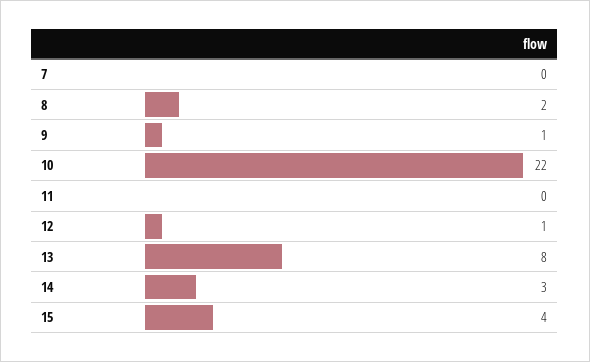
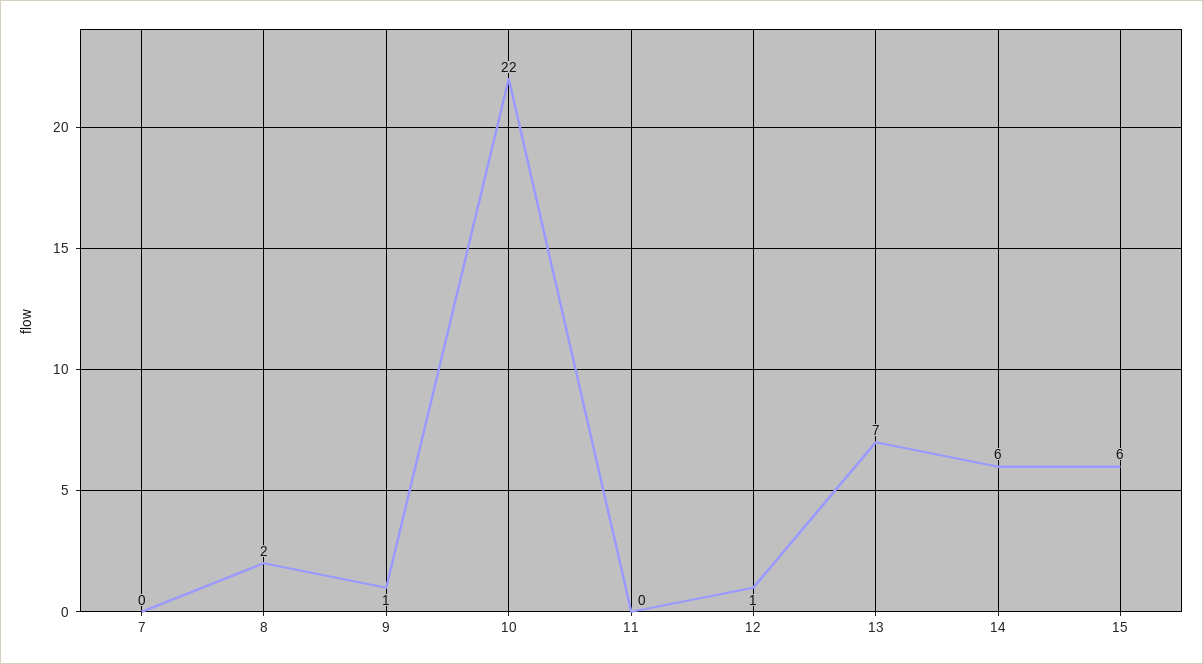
13: 8 -> 7
14: 3 -> 6
15: 4 -> 6

